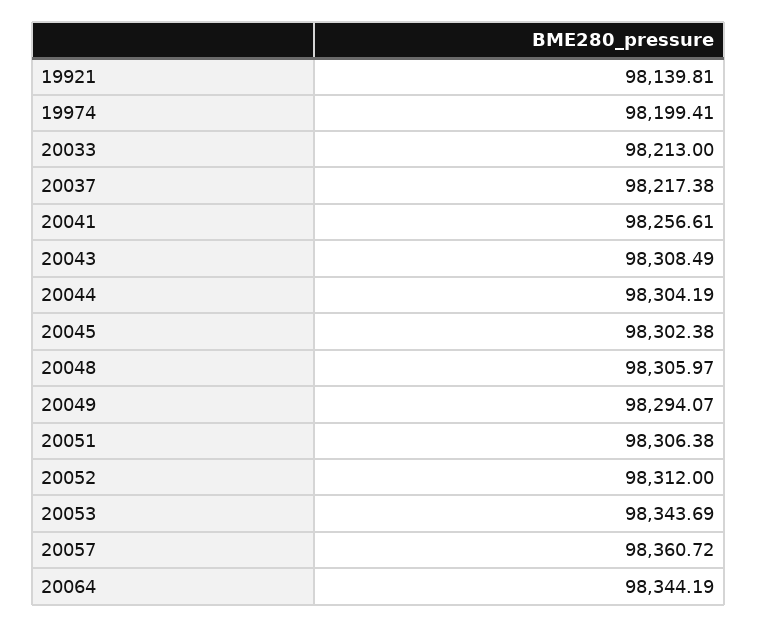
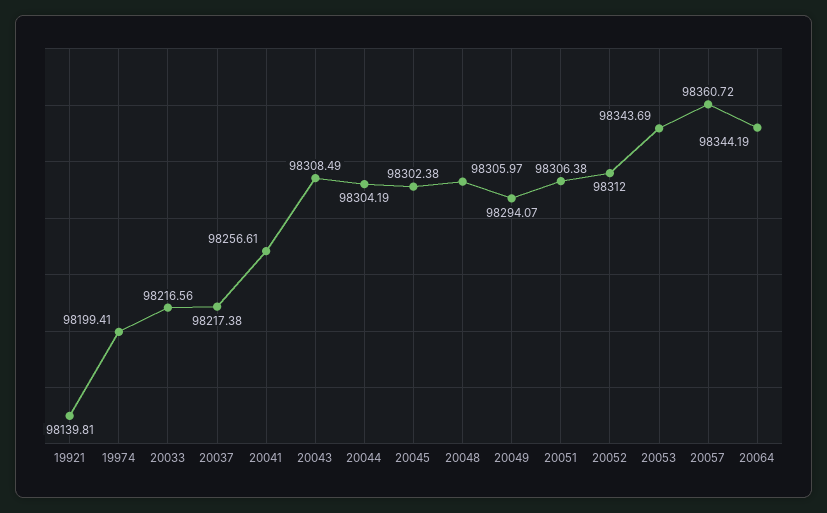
20033: 98213 -> 98216.56

